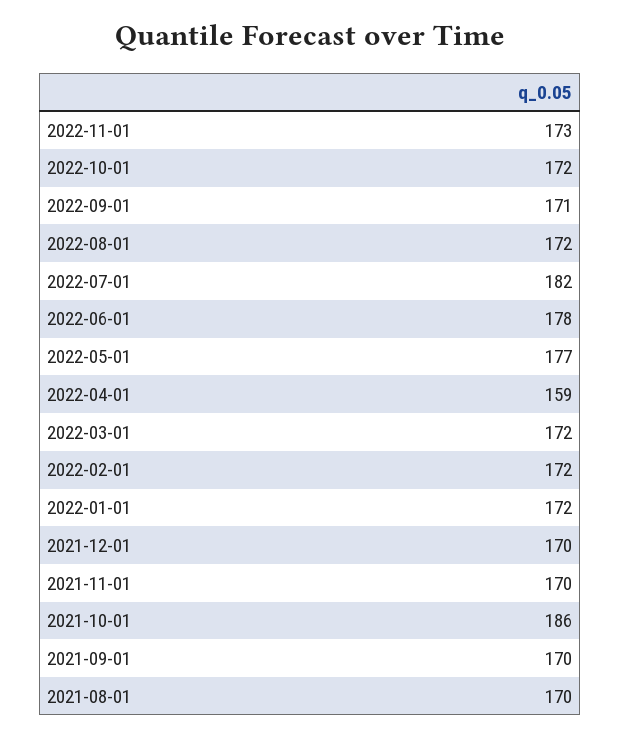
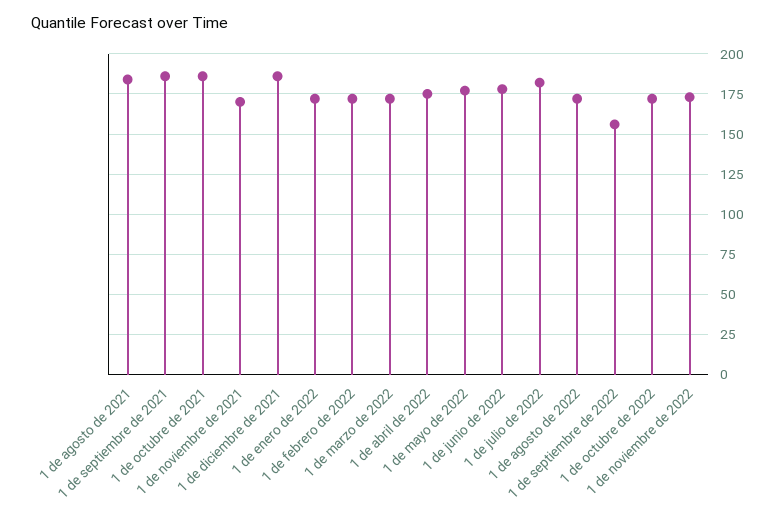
2022-09-01: 171 -> 155
2022-04-01: 159 -> 175
2021-12-01: 170 -> 185
2021-09-01: 170 -> 185
2021-08-01: 170 -> 185

